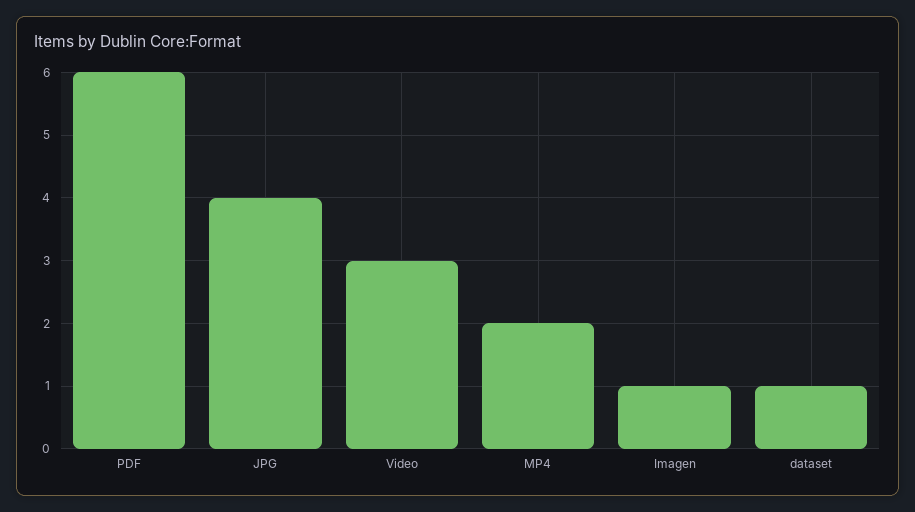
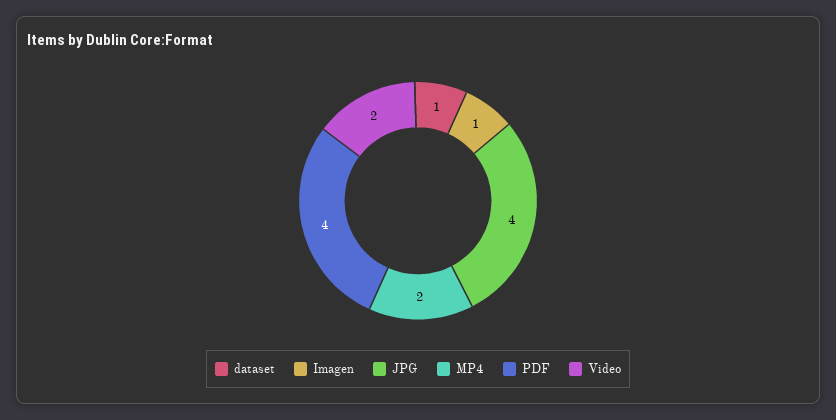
PDF: 6 -> 4
Video: 3 -> 2

